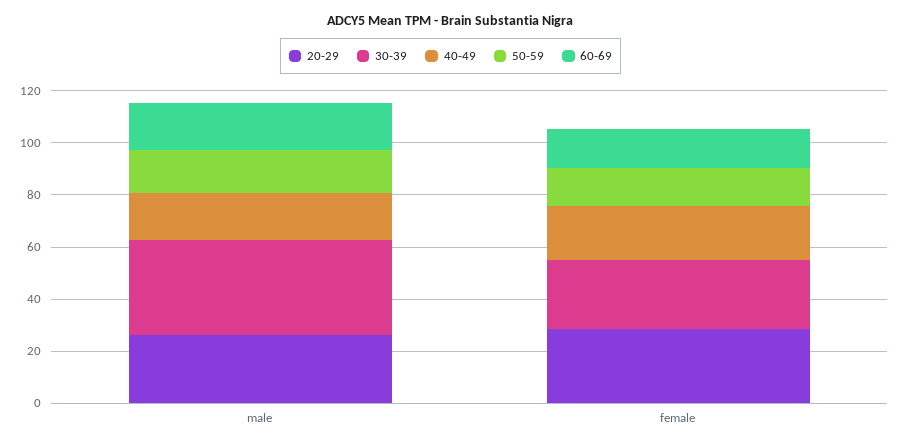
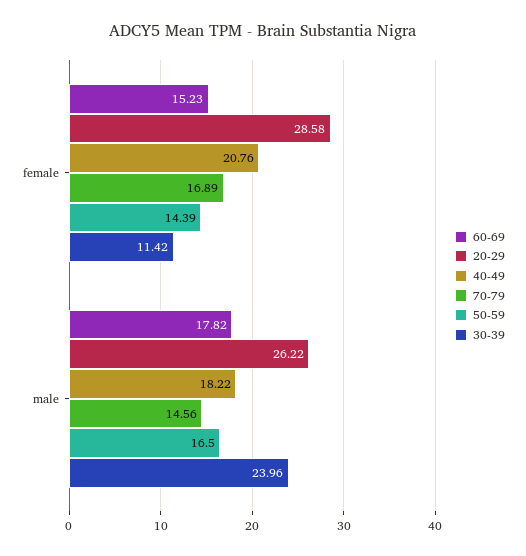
30-39, male: 35 -> 23.96
30-39, female: 25 -> 11.42
70-79, female: none -> 16.89
70-79, male: none -> 14.56

